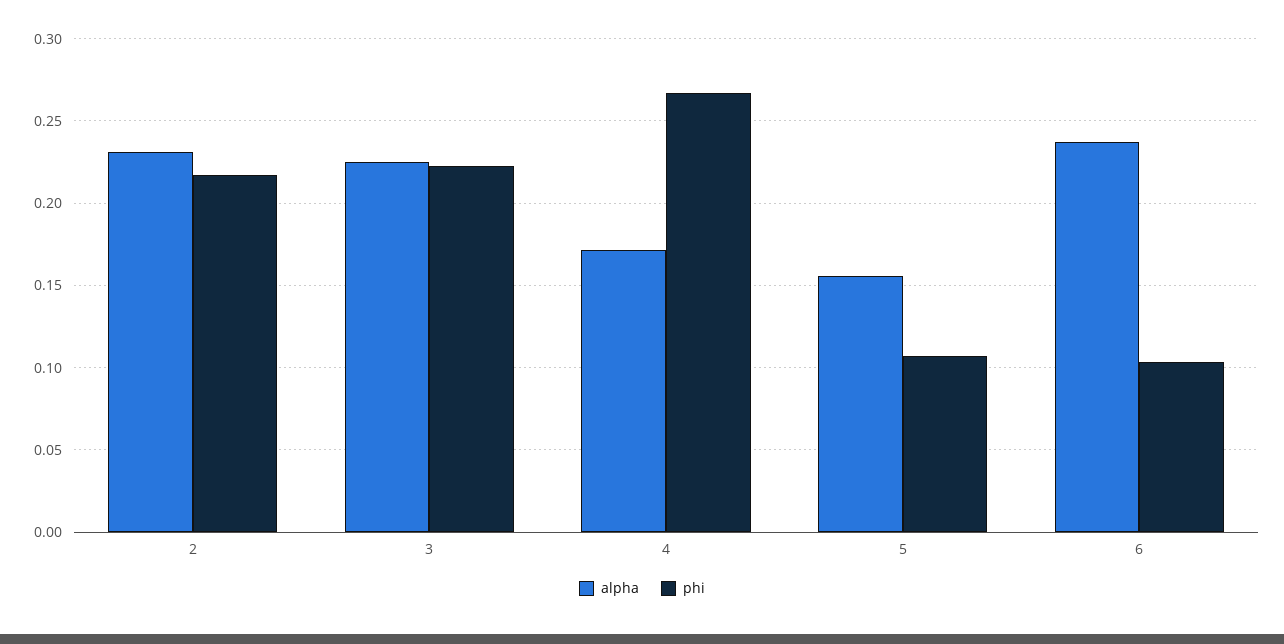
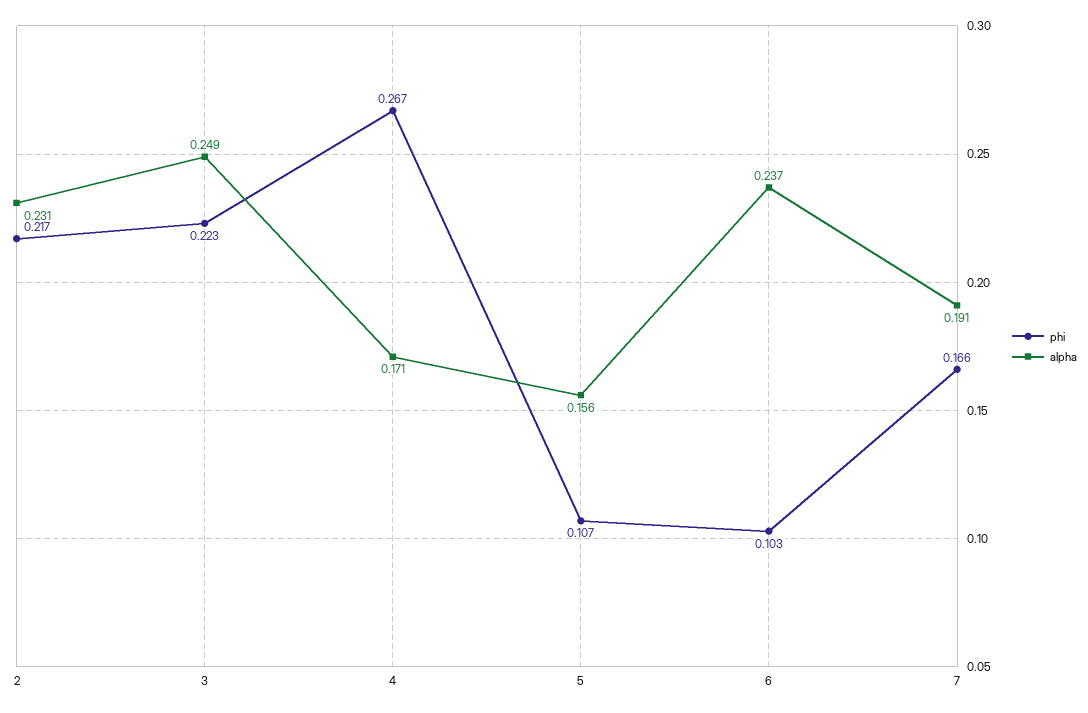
alpha, 3: 0.225 -> 0.249
phi, 7: none -> 0.166
alpha, 7: none -> 0.191

